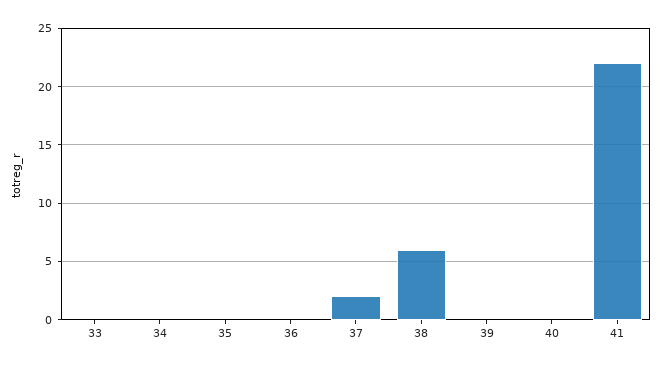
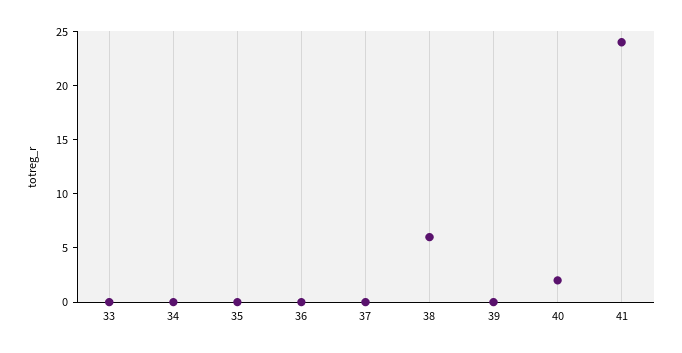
37: 2 -> 0
40: 0 -> 2
41: 22 -> 24

